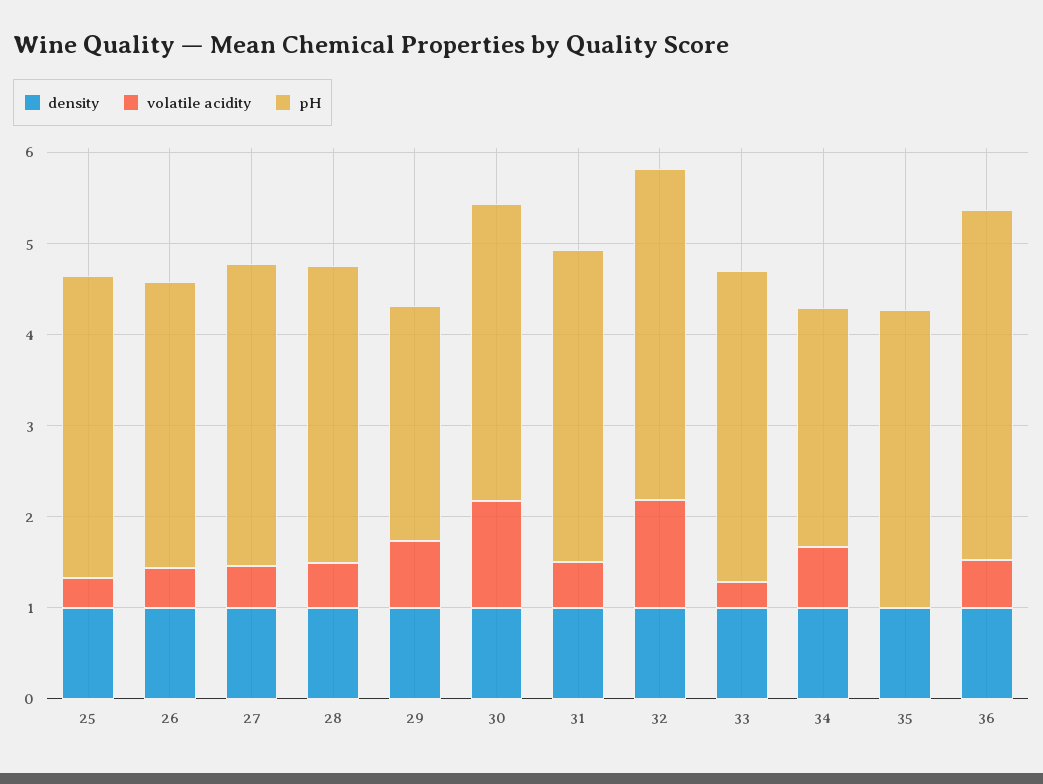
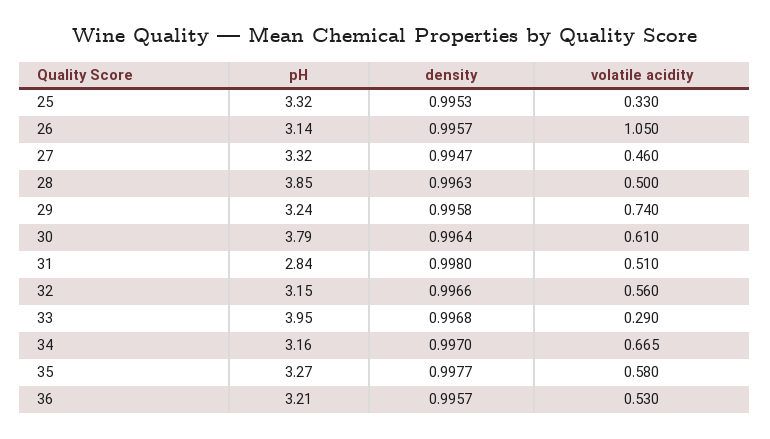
volatile acidity, 26: 0.4 -> 1.05
pH, 28: 3.2 -> 3.85
pH, 29: 2.6 -> 3.24
volatile acidity, 30: 1.2 -> 0.61
pH, 30: 3.2 -> 3.79
pH, 31: 3.4 -> 2.84
volatile acidity, 32: 1.2 -> 0.56
pH, 32: 3.6 -> 3.15
pH, 33: 3.4 -> 3.95
pH, 34: 2.6 -> 3.16
volatile acidity, 35: 0 -> 0.58
pH, 36: 3.8 -> 3.21

